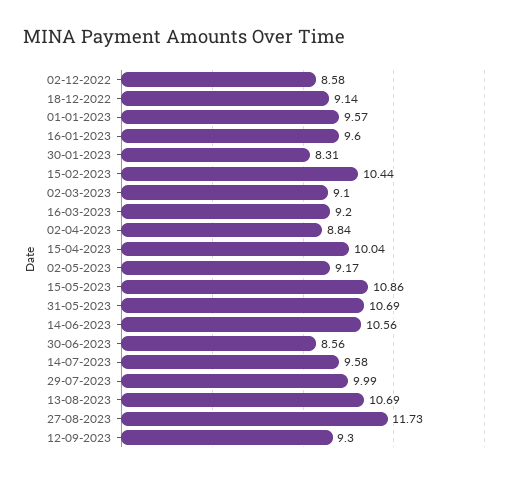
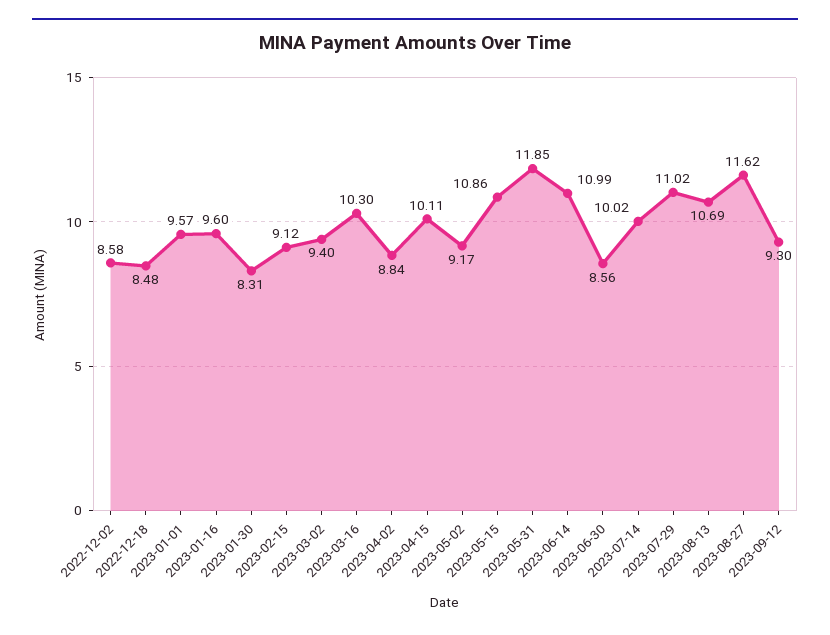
18-12-2022: 9.14 -> 8.48
15-02-2023: 10.44 -> 9.12
02-03-2023: 9.1 -> 9.4
16-03-2023: 9.2 -> 10.3
15-04-2023: 10.04 -> 10.11
31-05-2023: 10.69 -> 11.85
14-06-2023: 10.56 -> 10.99
14-07-2023: 9.58 -> 10.02
29-07-2023: 9.99 -> 11.02
27-08-2023: 11.73 -> 11.62

